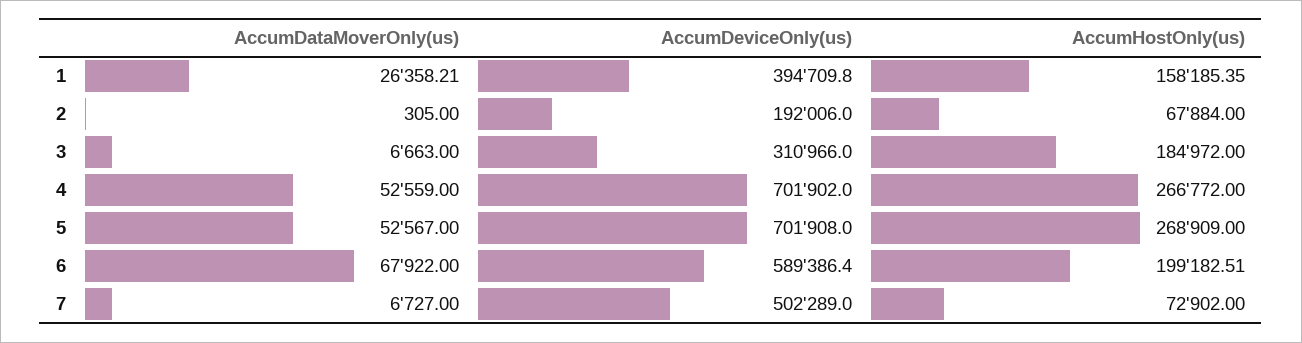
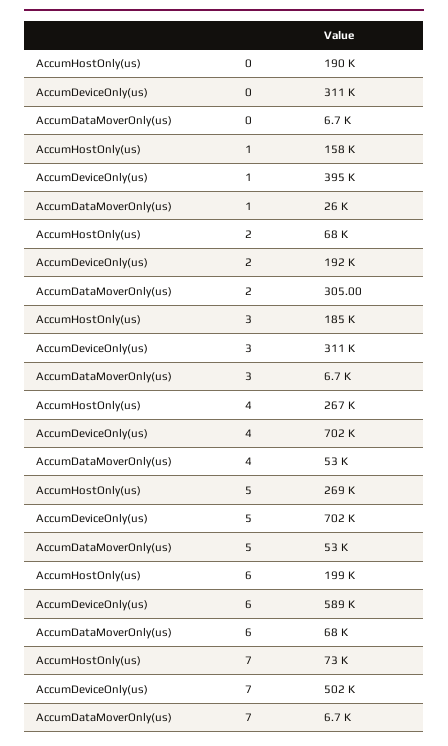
AccumHostOnly(us), 0: none -> 190000
AccumDeviceOnly(us), 0: none -> 311000
AccumDataMoverOnly(us), 0: none -> 6700

